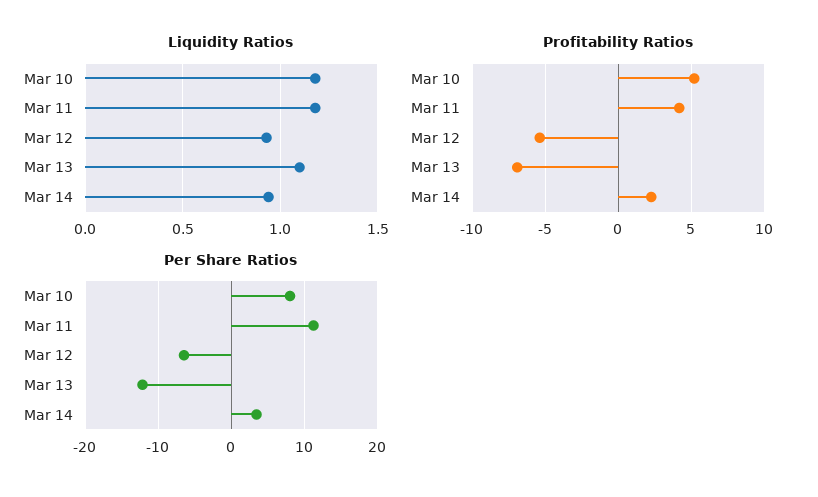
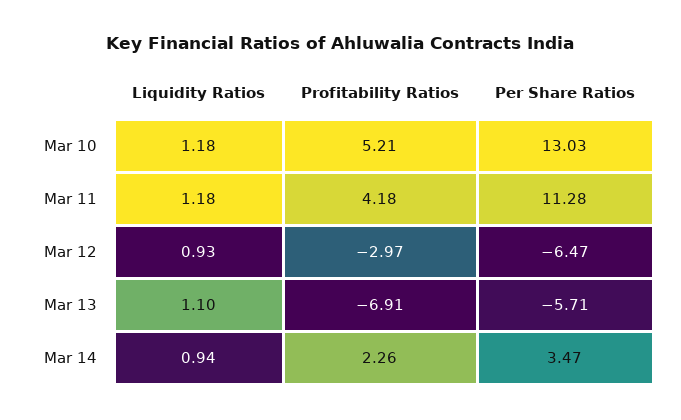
Profitability Ratios, Mar 12: -5.5 -> -2.97
Per Share Ratios, Mar 10: 8 -> 13.03
Per Share Ratios, Mar 13: -12 -> -5.71

